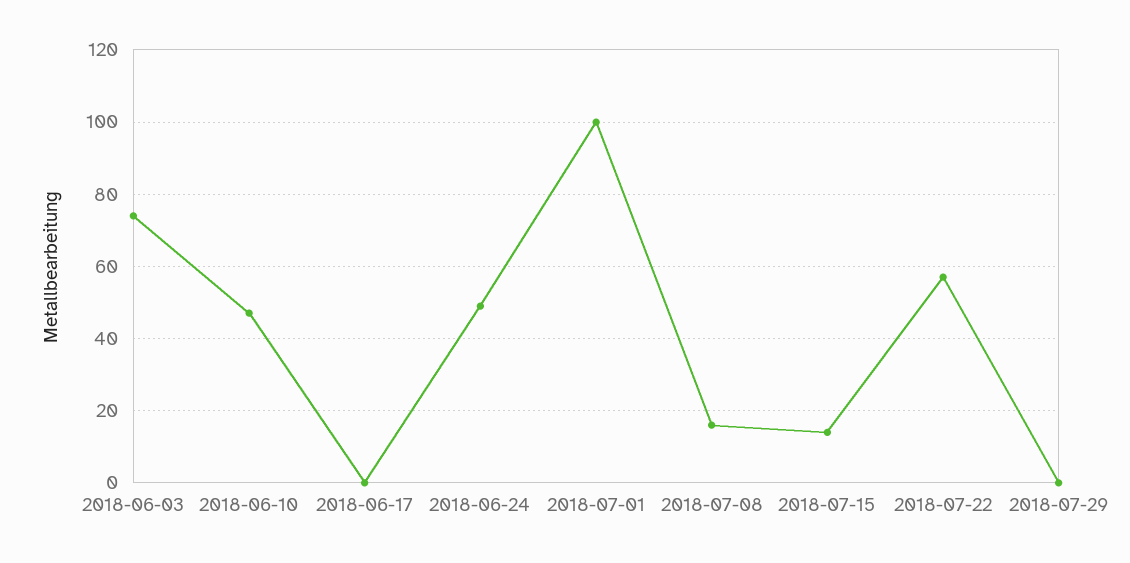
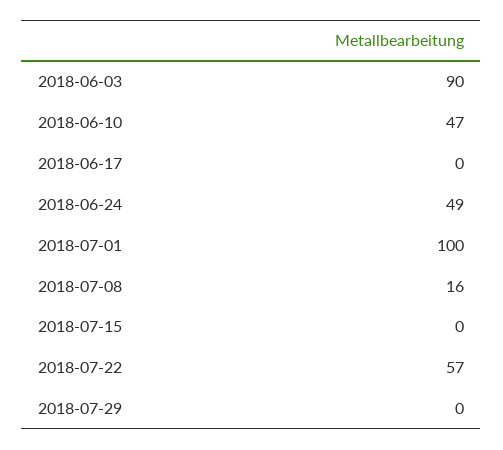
2018-06-03: 75 -> 90
2018-07-15: 15 -> 0

